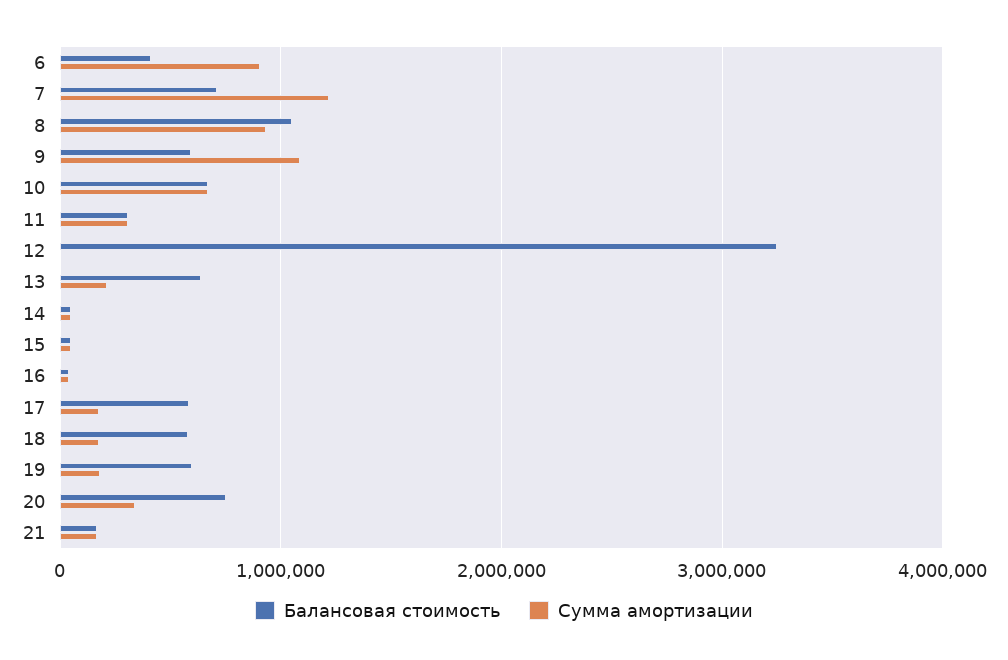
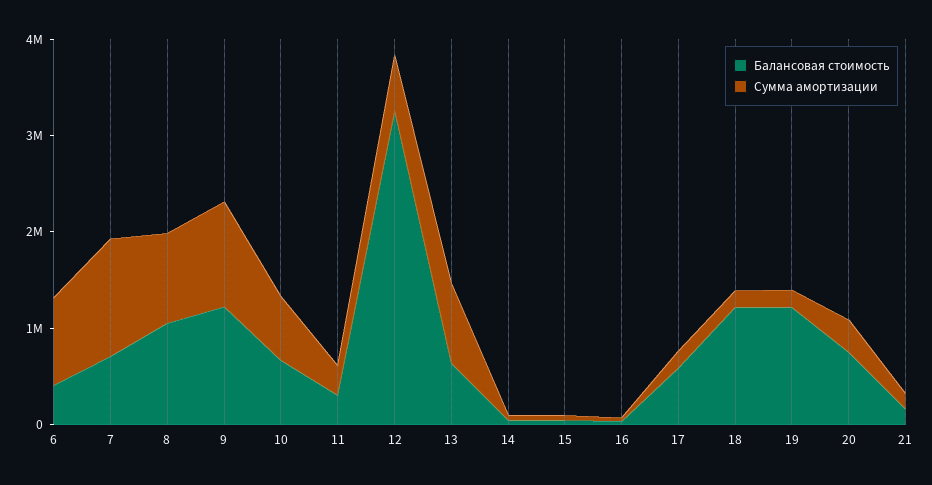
Балансовая стоимость, 9: 600000 -> 1200000
Сумма амортизации, 12: 0 -> 600000
Сумма амортизации, 13: 200000 -> 800000
Балансовая стоимость, 18: 600000 -> 1200000
Балансовая стоимость, 19: 600000 -> 1200000

